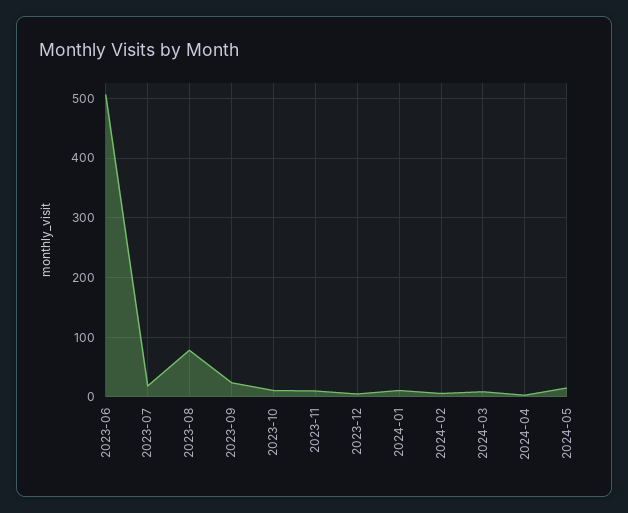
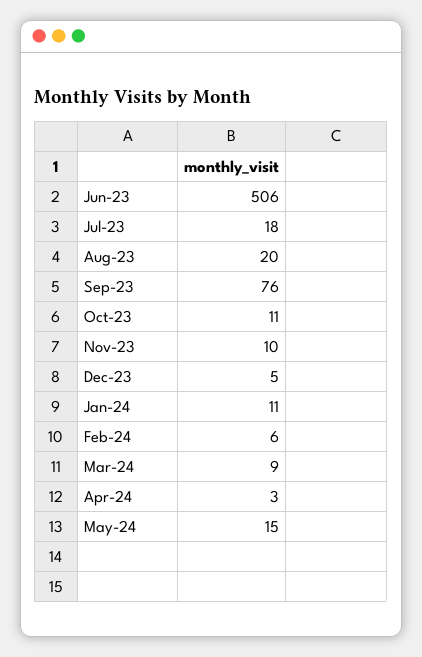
2023-08: 80 -> 20
2023-09: 20 -> 76

